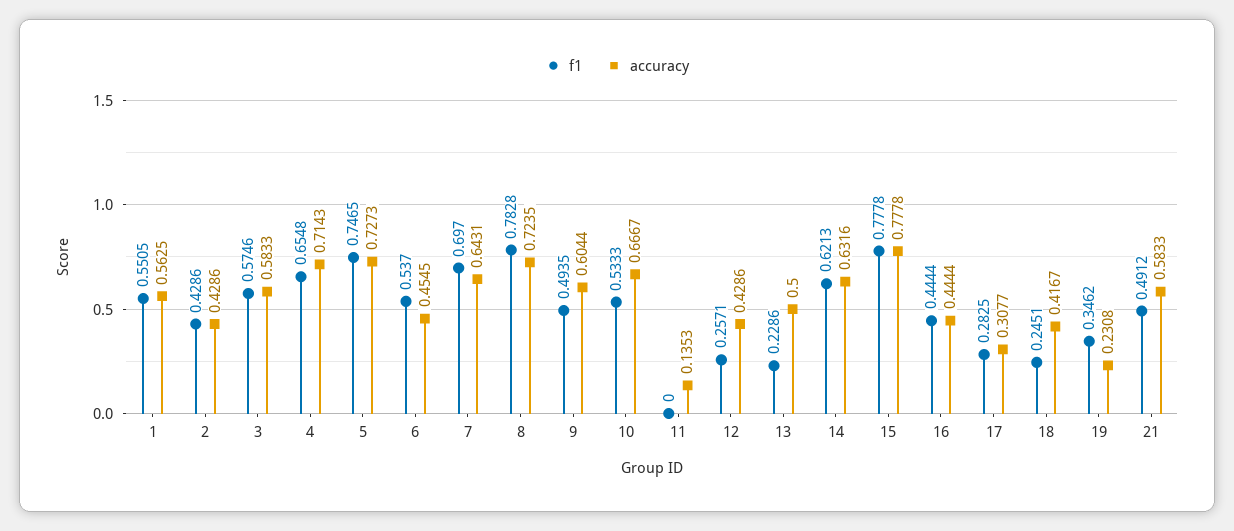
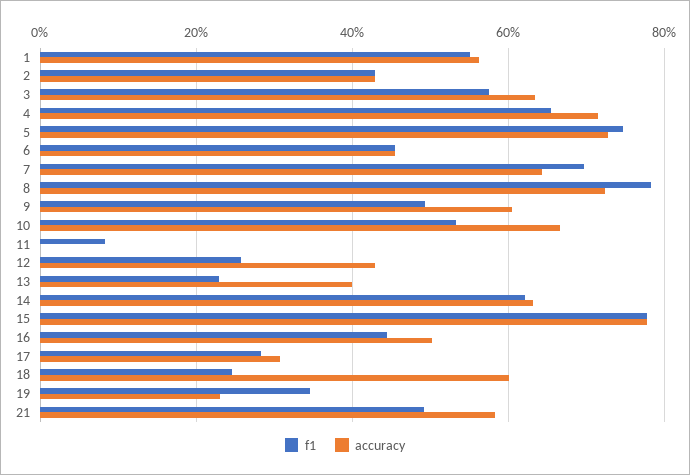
accuracy, 3: 0.5833 -> 0.64
f1, 6: 0.537 -> 0.46
f1, 11: 0 -> 0.08
accuracy, 11: 0.1353 -> 0
accuracy, 13: 0.5 -> 0.4
accuracy, 16: 0.4444 -> 0.5
accuracy, 18: 0.4167 -> 0.6

